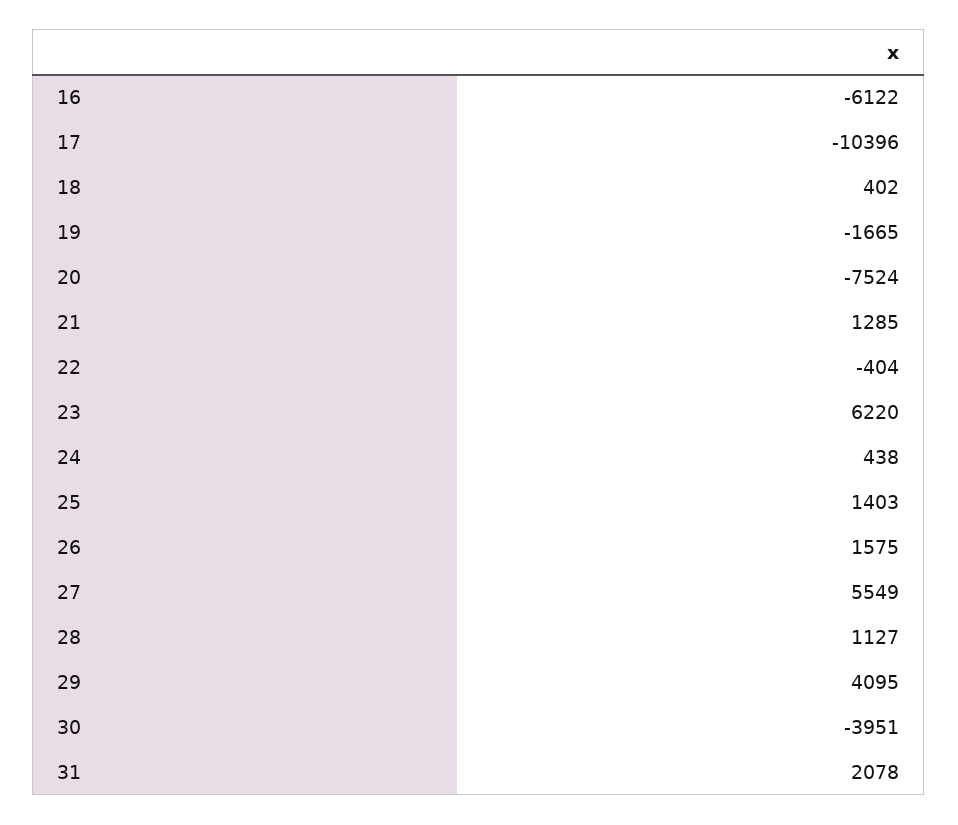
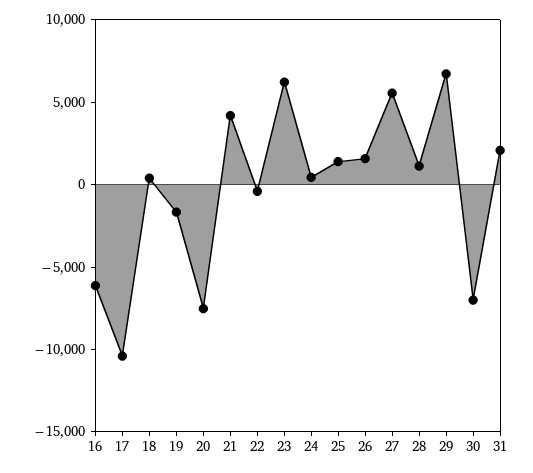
21: 1285 -> 4000
29: 4095 -> 7000
30: -3951 -> -7000

